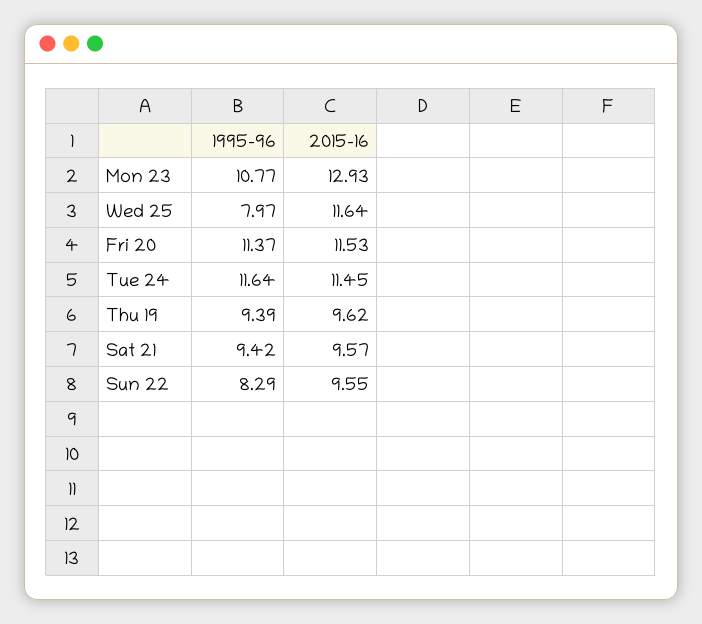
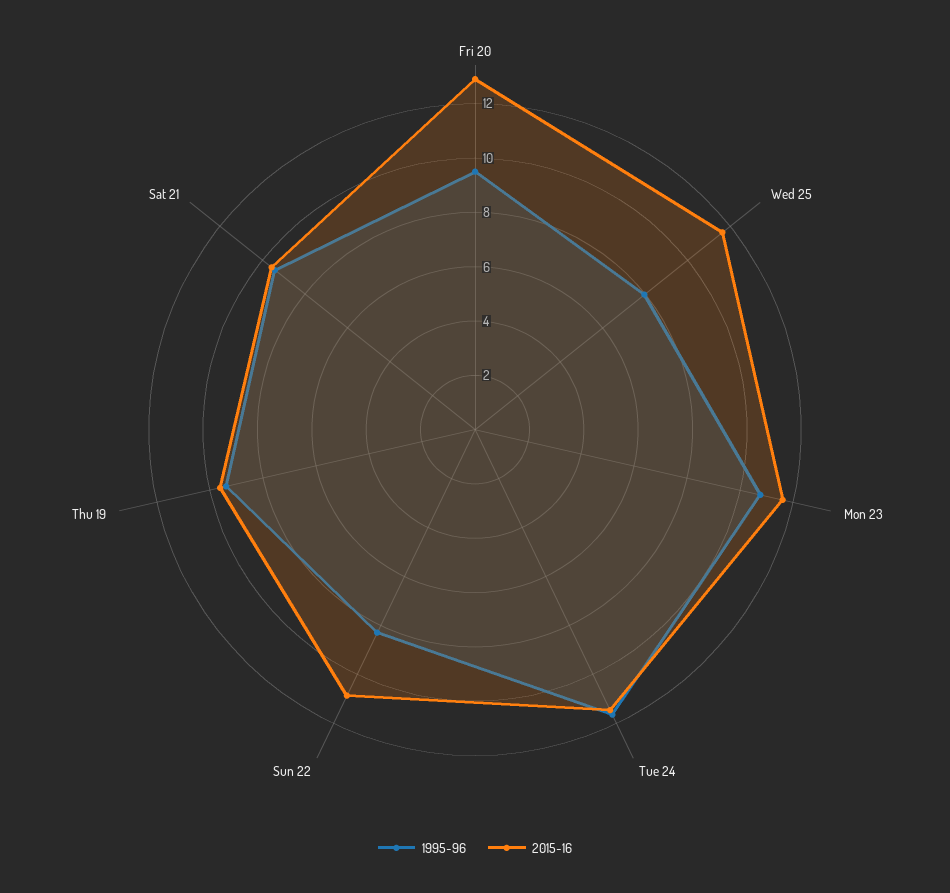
2015-16, Mon 23: 12.93 -> 11.5
1995-96, Fri 20: 11.37 -> 9.5
2015-16, Fri 20: 11.53 -> 13
2015-16, Sun 22: 9.55 -> 11

